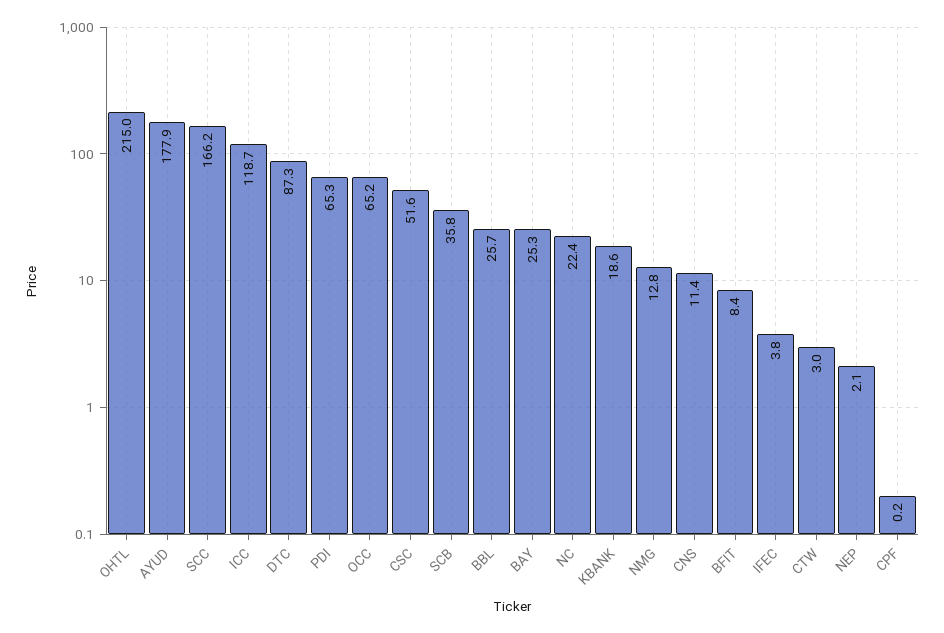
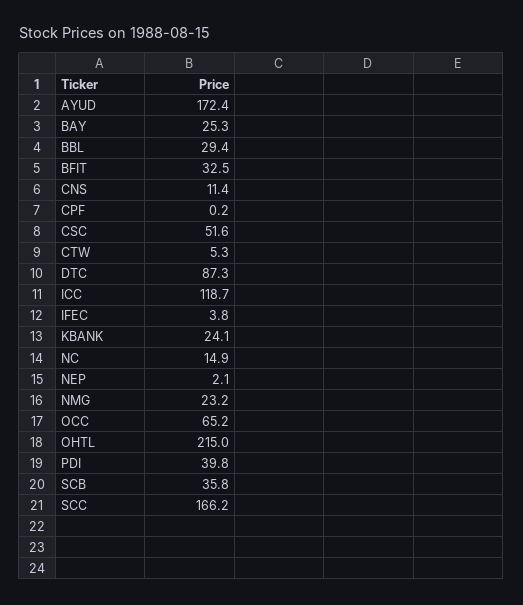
AYUD: 177.9 -> 172.4
PDI: 65.3 -> 39.8
BBL: 25.7 -> 29.4
NC: 22.4 -> 14.9
KBANK: 18.6 -> 24.1
NMG: 12.8 -> 23.2
BFIT: 8.4 -> 32.5
CTW: 3 -> 5.3

